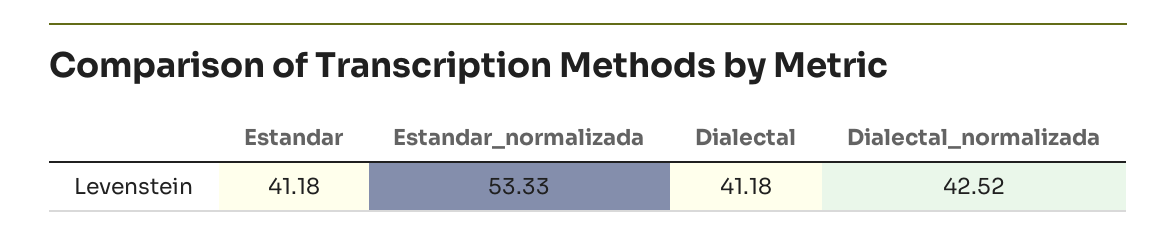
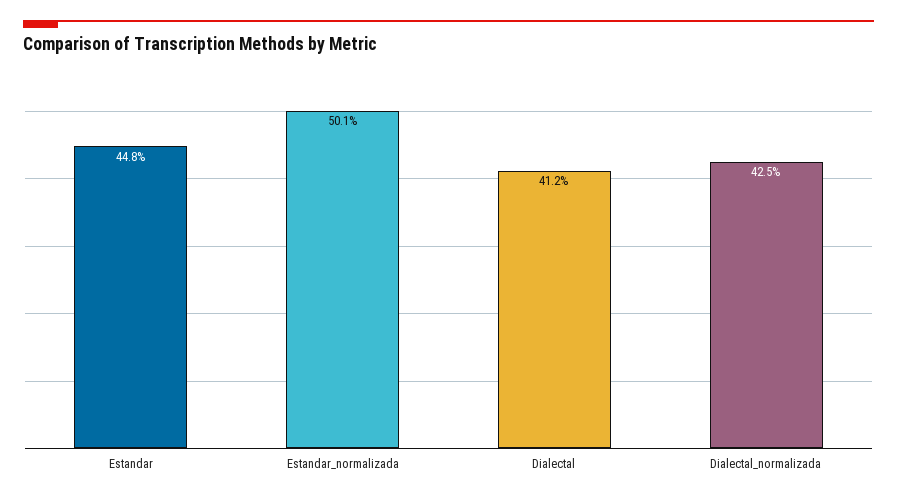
Estandar: 41.18 -> 44.8
Estandar_normalizada: 53.33 -> 50.1

